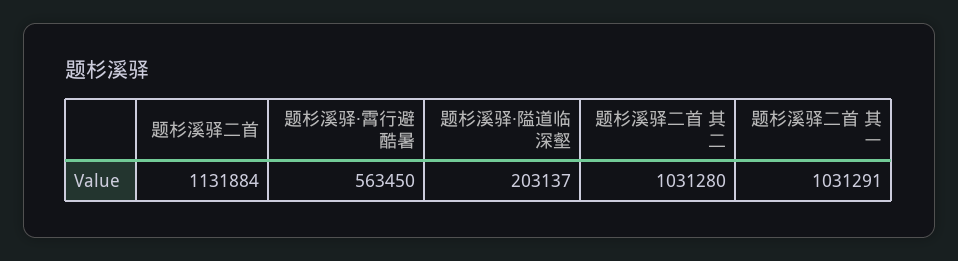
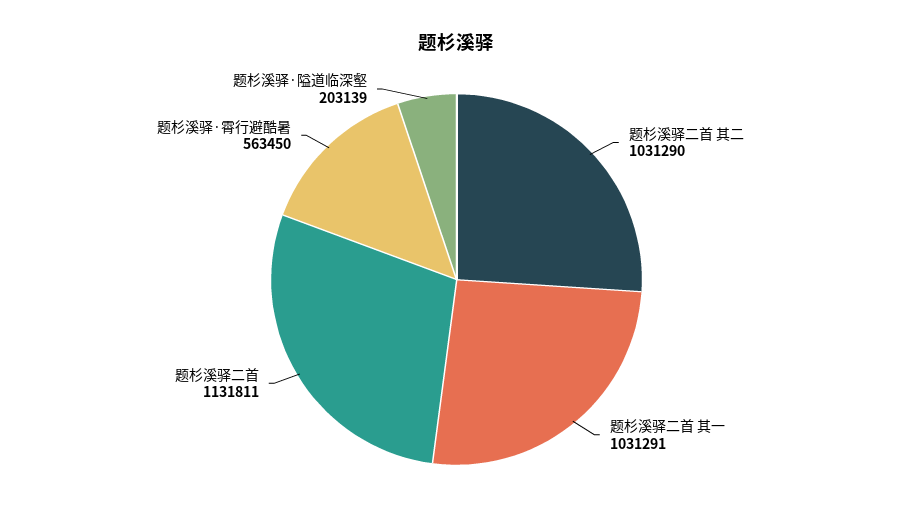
题杉溪驿二首: 1131884 -> 1131811
题杉溪驿·隘道临深壑: 203137 -> 203139
题杉溪驿二首 其二: 1031280 -> 1031290

